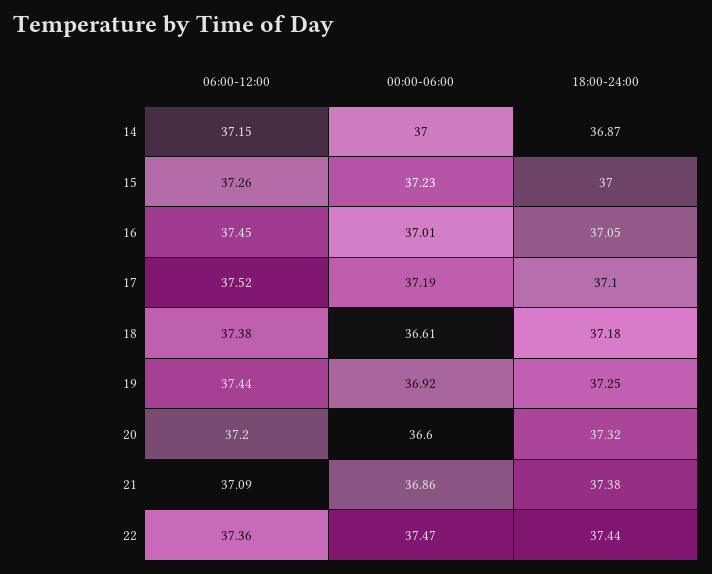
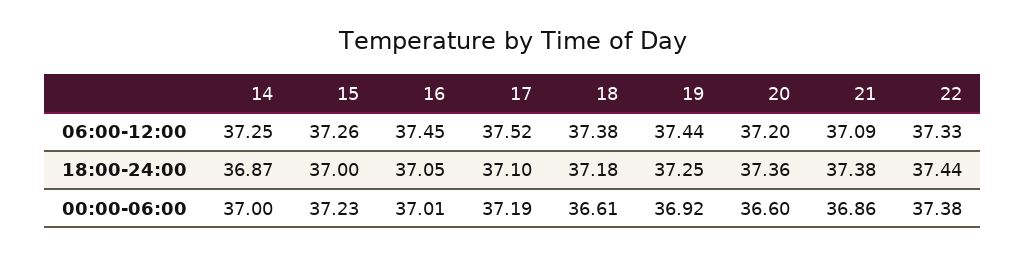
06:00-12:00, 14: 37.15 -> 37.25
18:00-24:00, 20: 37.32 -> 37.36
06:00-12:00, 22: 37.36 -> 37.33
00:00-06:00, 22: 37.47 -> 37.38

